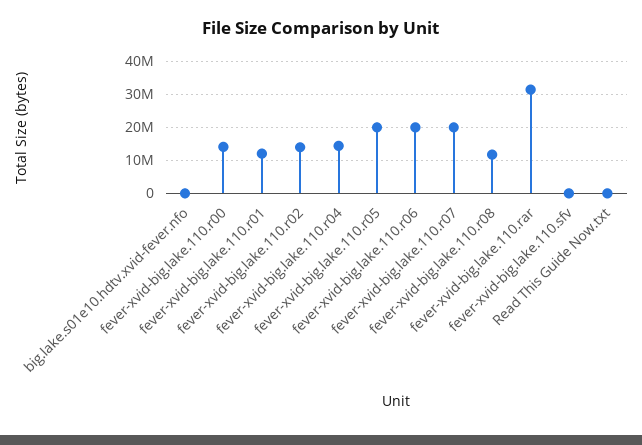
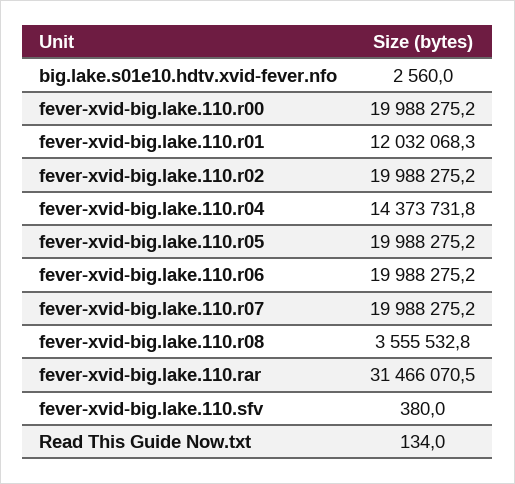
fever-xvid-big.lake.110.r00: 14000000 -> 19988275.2
fever-xvid-big.lake.110.r02: 14000000 -> 19988275.2
fever-xvid-big.lake.110.r08: 12000000 -> 3555532.8

